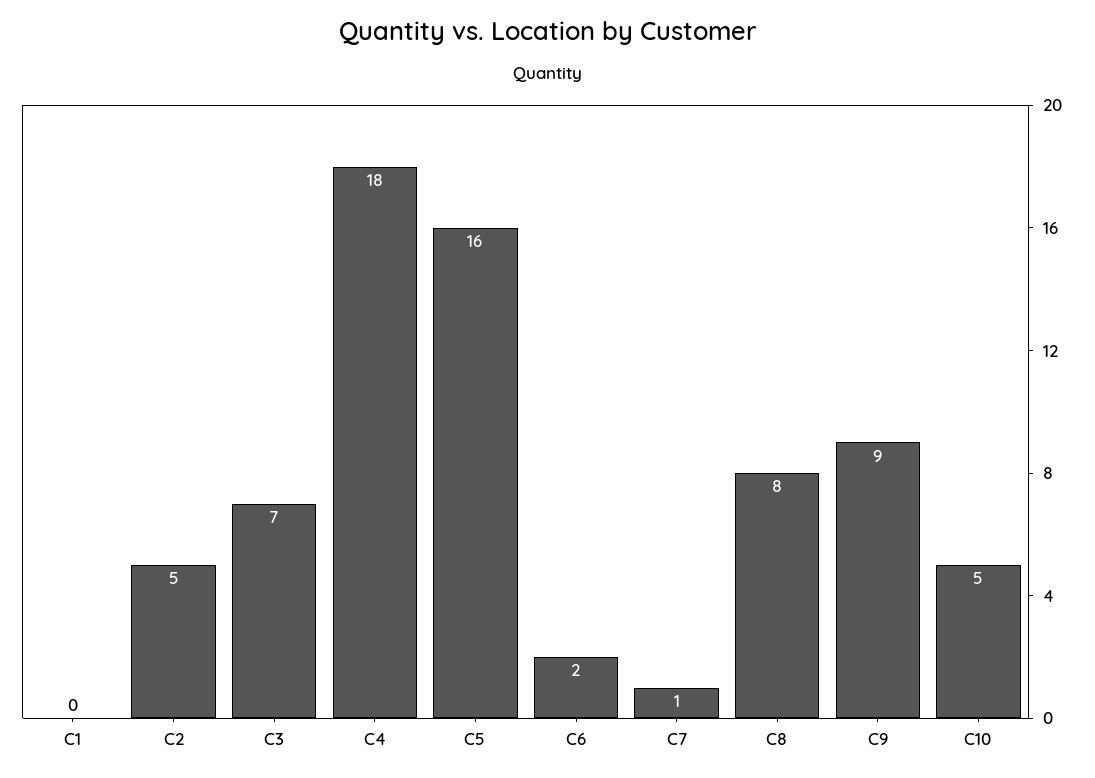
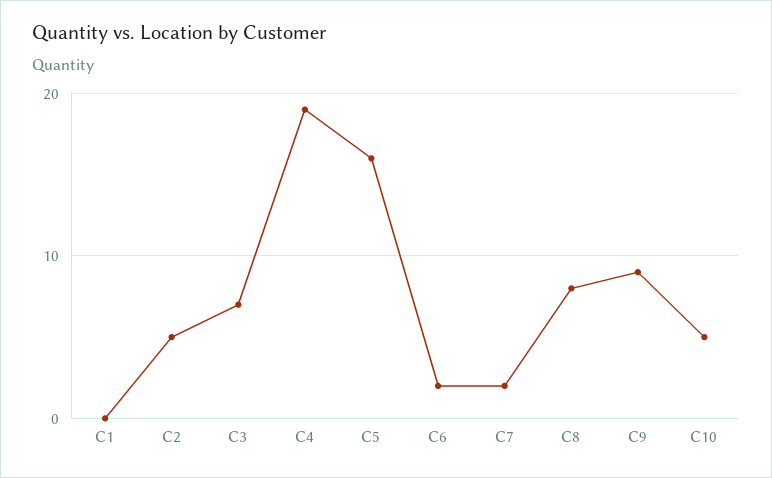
C4: 18 -> 19
C7: 1 -> 2

